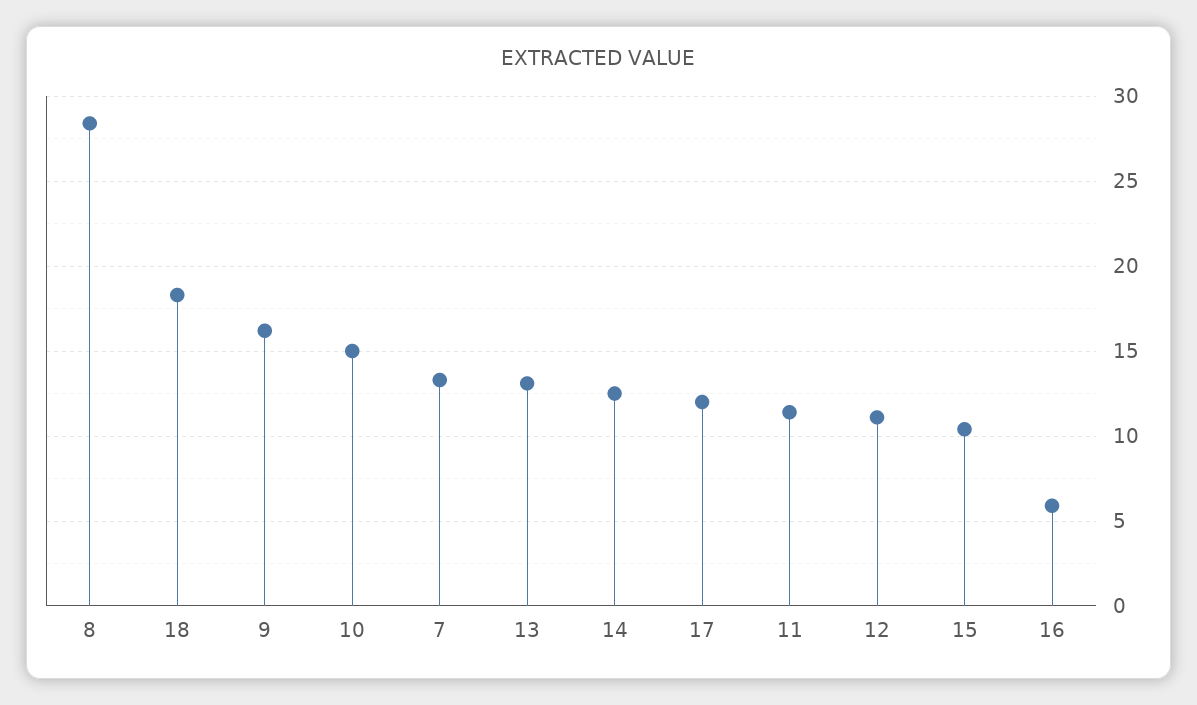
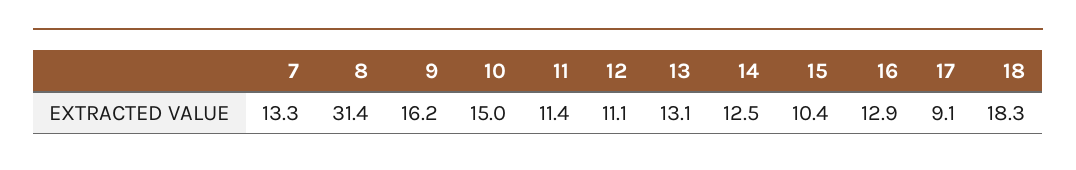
8: 28.5 -> 31.4
17: 12 -> 9.1
16: 6 -> 12.9

